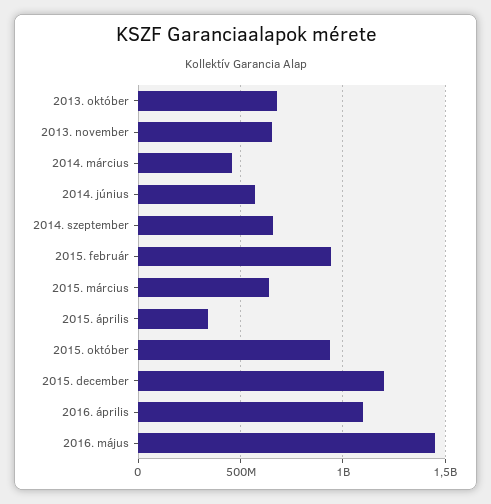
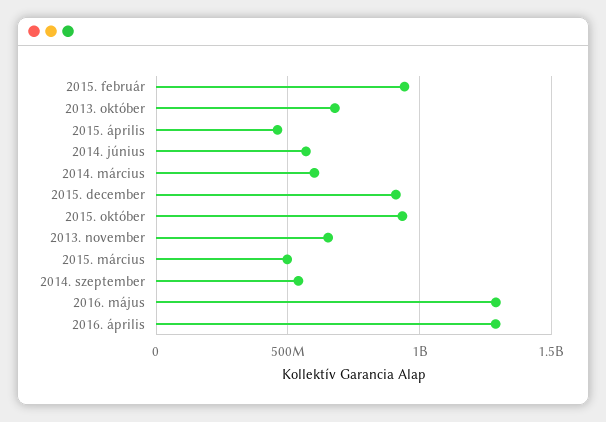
2014. március: 450000000 -> 600000000
2014. szeptember: 650000000 -> 550000000
2015. március: 650000000 -> 500000000
2015. április: 350000000 -> 450000000
2015. december: 1200000000 -> 900000000
2016. április: 1100000000 -> 1300000000
2016. május: 1450000000 -> 1300000000

